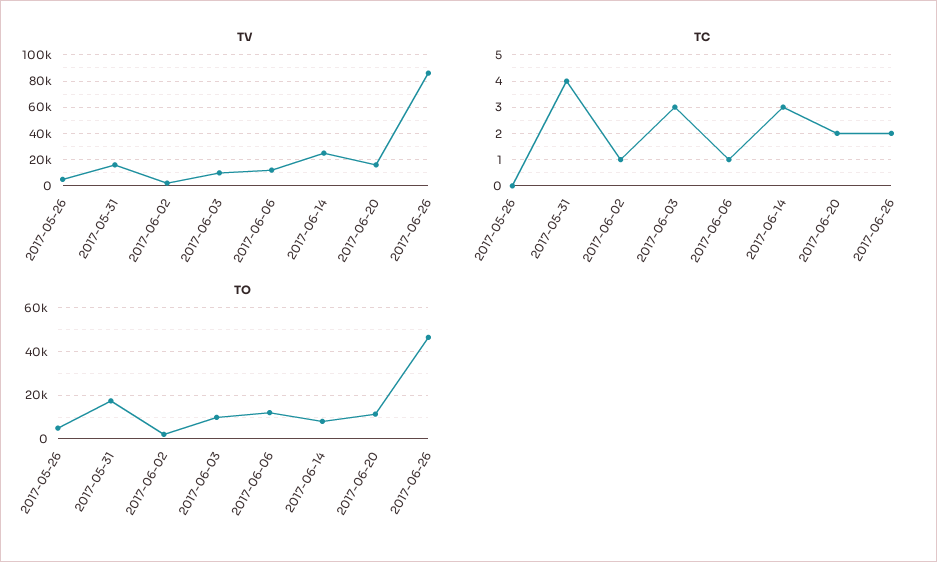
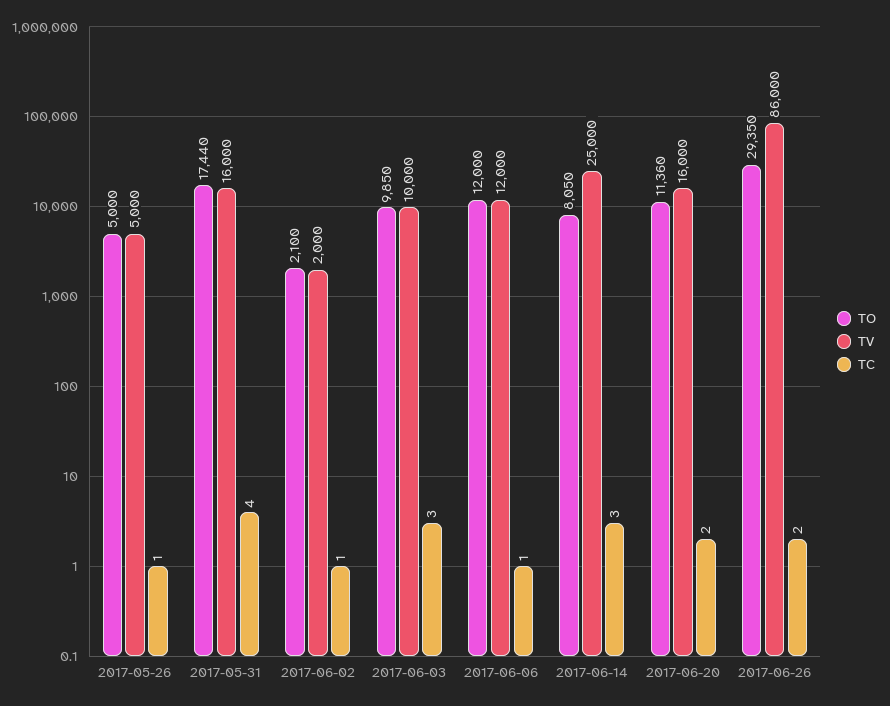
TC, 2017-05-26: 0 -> 1
TO, 2017-06-26: 45000 -> 29350

